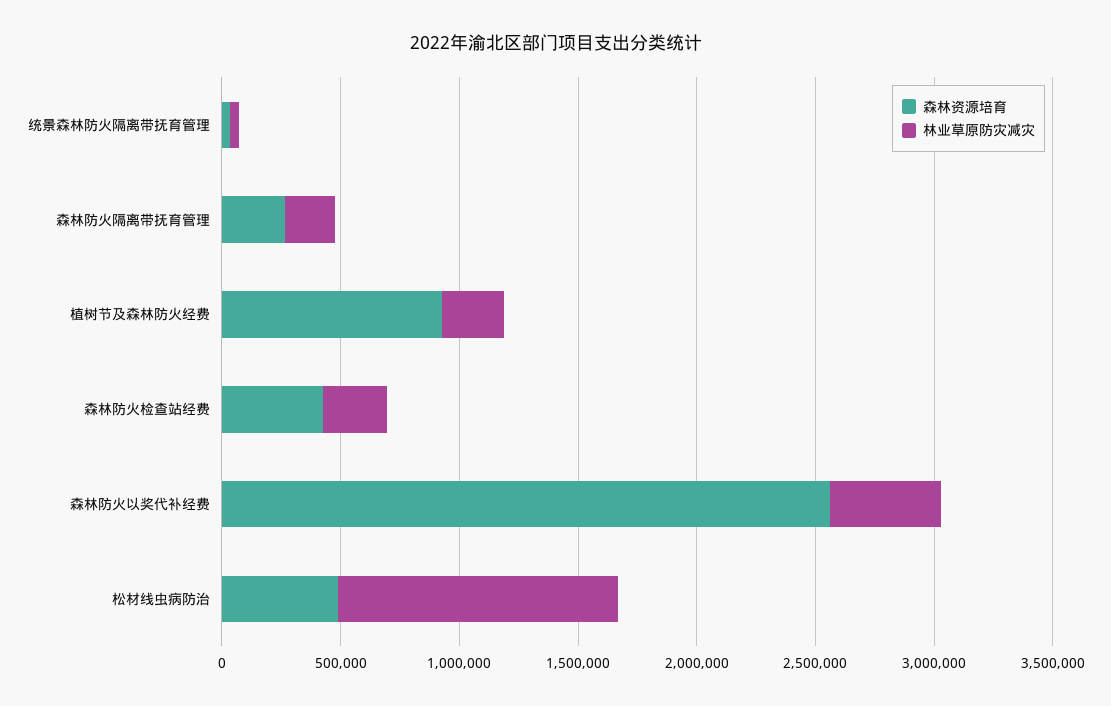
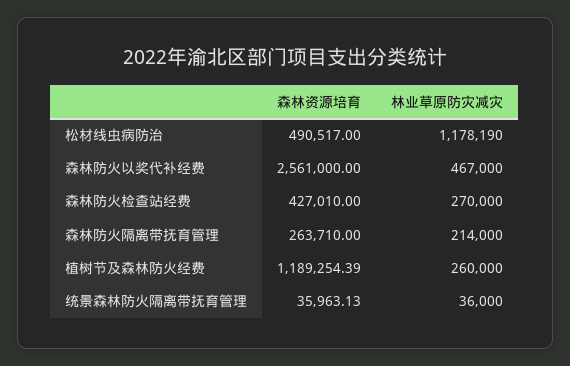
森林资源培育, 植树节及森林防火经费: 900000 -> 1189254.39

